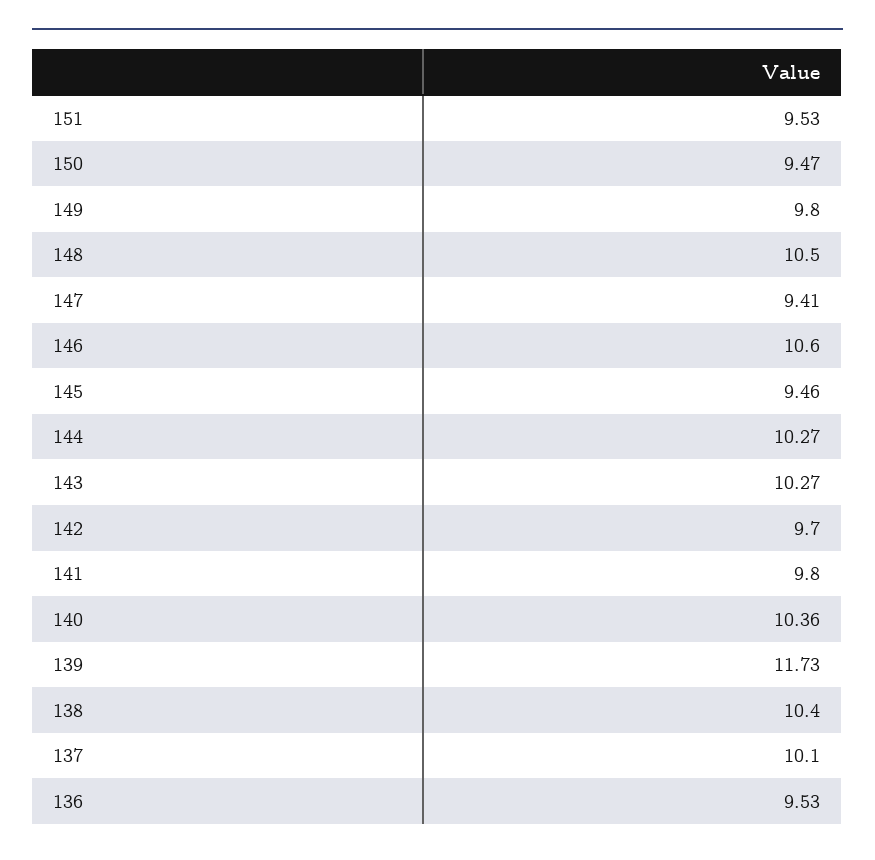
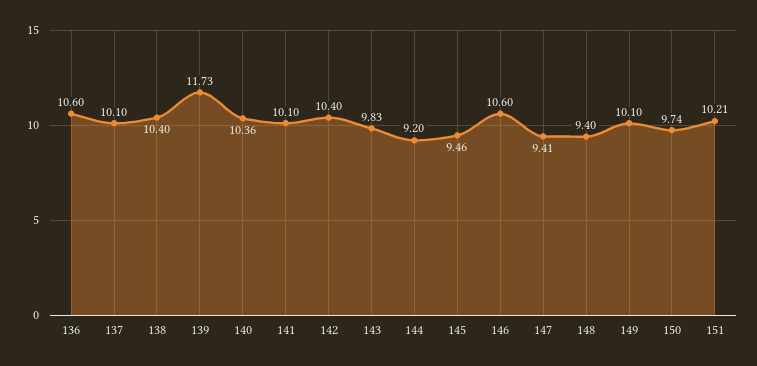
151: 9.53 -> 10.21
150: 9.47 -> 9.74
149: 9.8 -> 10.1
148: 10.5 -> 9.4
144: 10.27 -> 9.2
143: 10.27 -> 9.83
142: 9.7 -> 10.4
141: 9.8 -> 10.1
136: 9.53 -> 10.6

